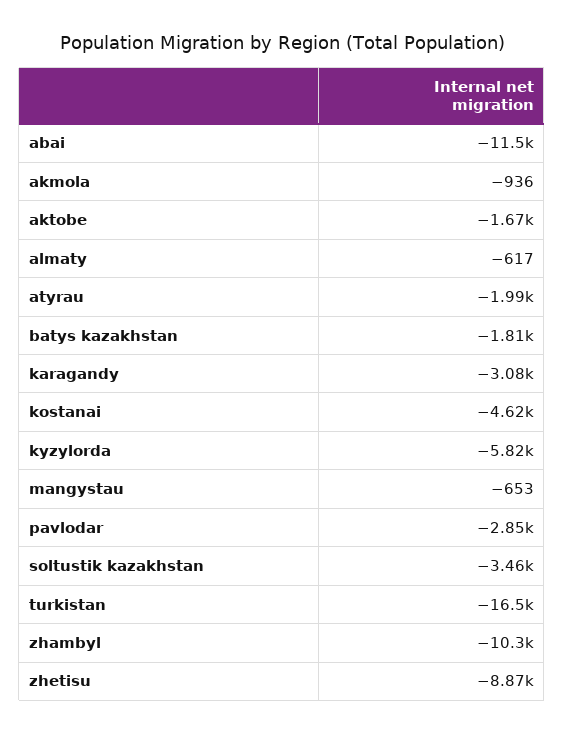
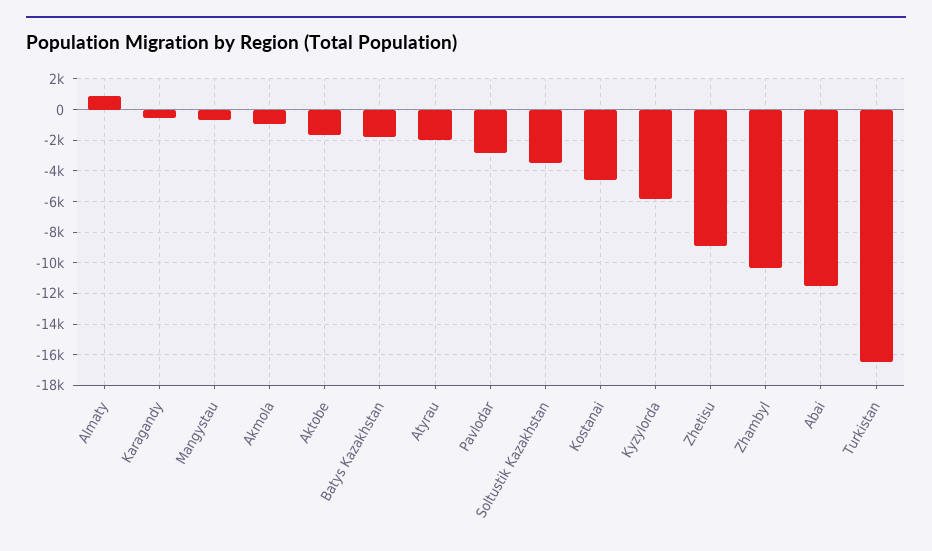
almaty: -617 -> 1000
karagandy: -3080 -> -500

